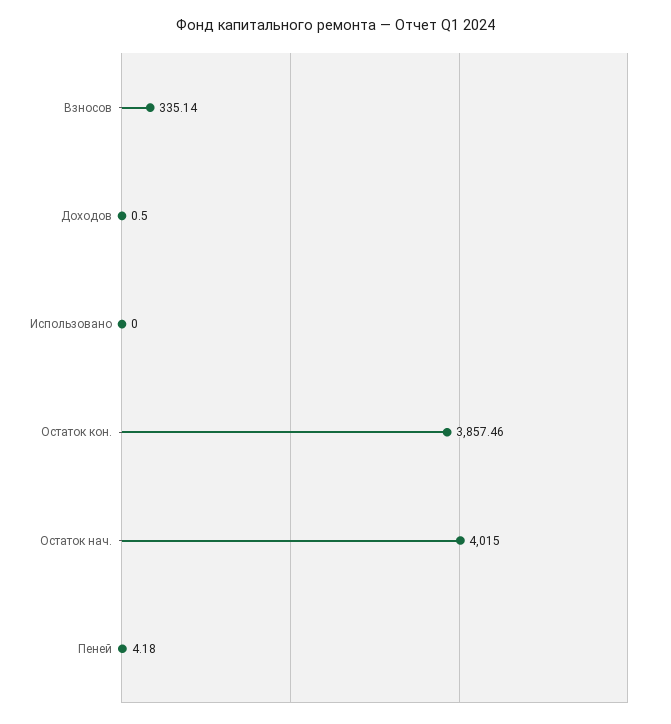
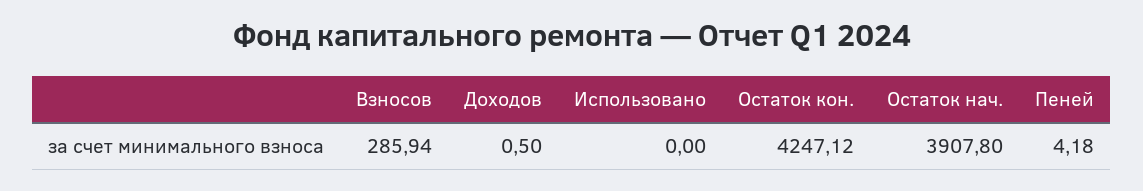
Взносов: 335.14 -> 285.94
Остаток кон.: 3857.46 -> 4247.12
Остаток нач.: 4015 -> 3907.8

